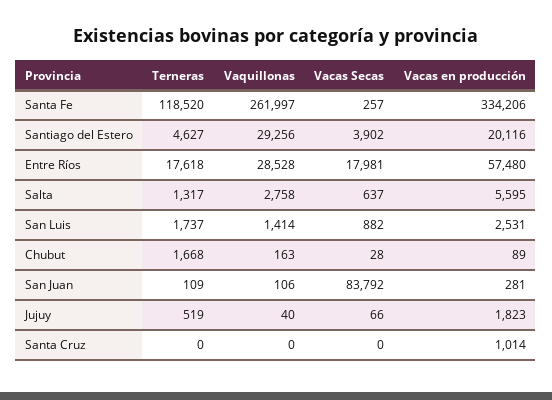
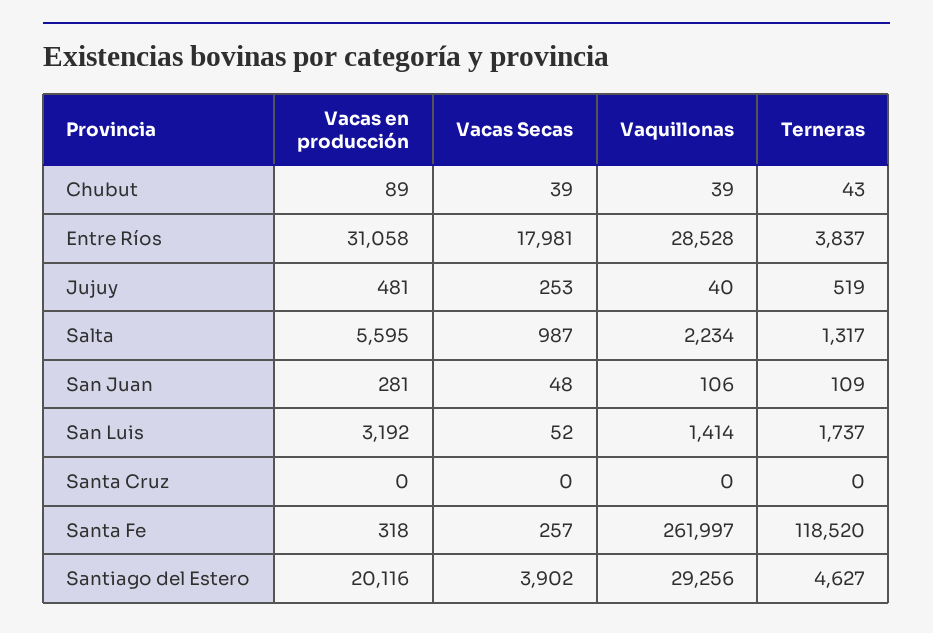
Vacas en producción, Santa Fe: 334206 -> 318
Terneras, Entre Ríos: 17618 -> 3837
Vacas en producción, Entre Ríos: 57480 -> 31058
Vaquillonas, Salta: 2758 -> 2234
Vacas Secas, Salta: 637 -> 987
Vacas Secas, San Luis: 882 -> 52
Vacas en producción, San Luis: 2531 -> 3192
Terneras, Chubut: 1668 -> 43
Vaquillonas, Chubut: 163 -> 39
Vacas Secas, Chubut: 28 -> 39
Vacas Secas, San Juan: 83792 -> 48
Vacas Secas, Jujuy: 66 -> 253
Vacas en producción, Jujuy: 1823 -> 481
Vacas en producción, Santa Cruz: 1014 -> 0

